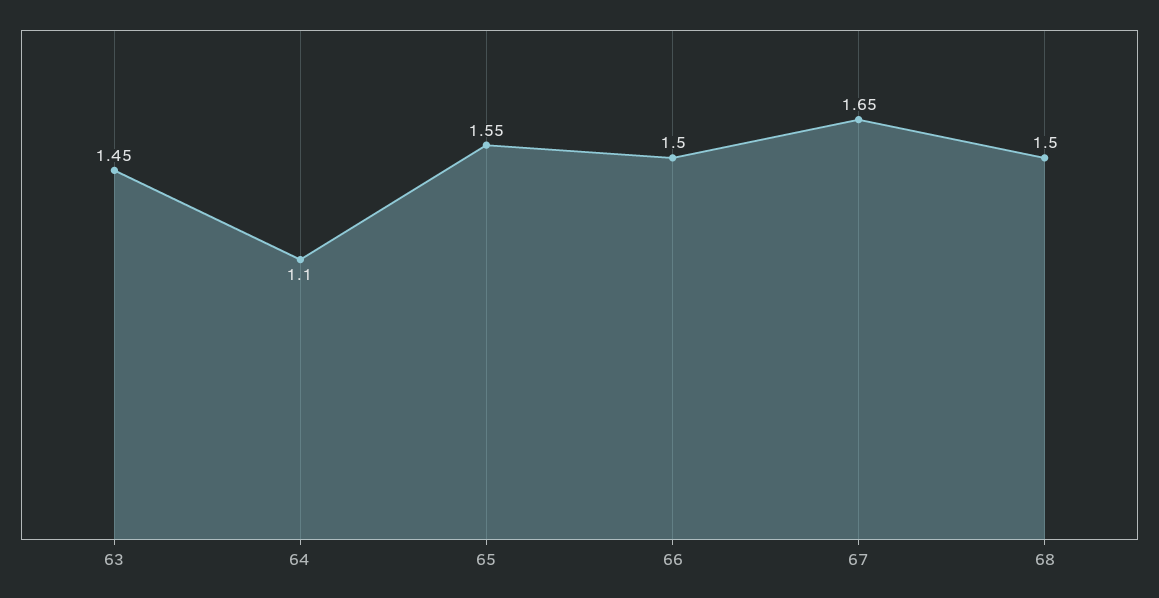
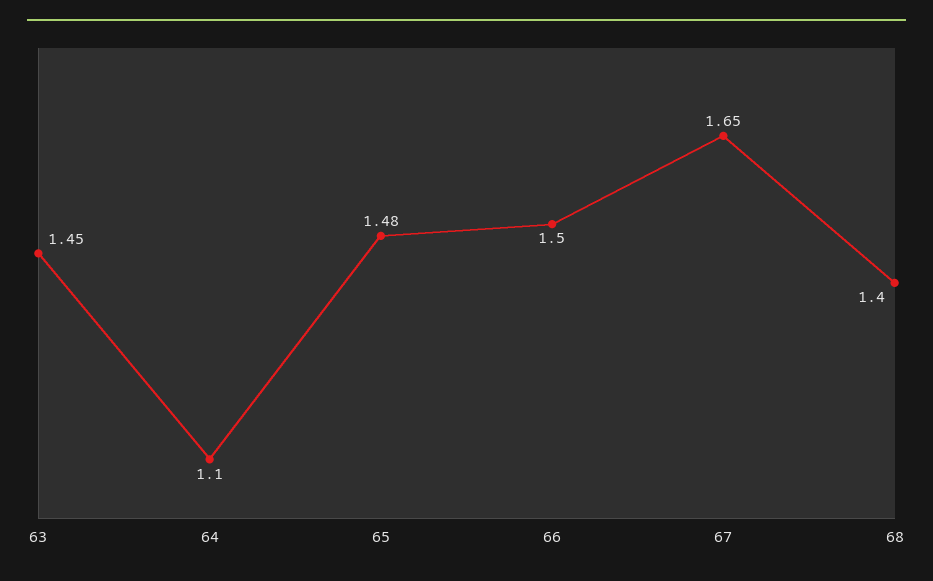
65: 1.55 -> 1.48
68: 1.5 -> 1.4

